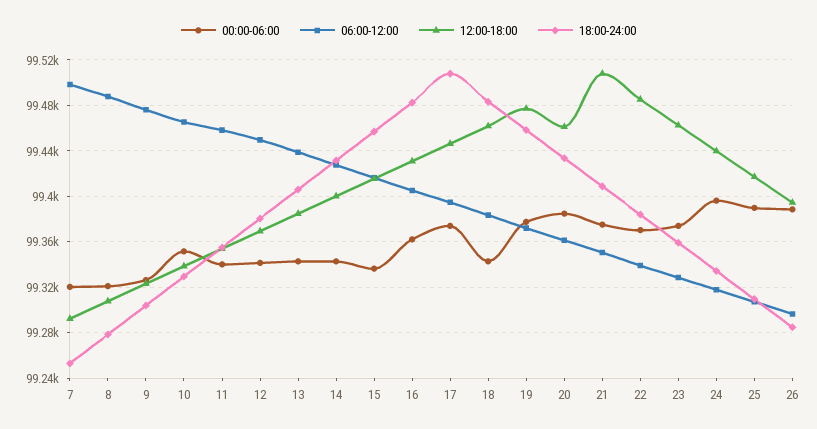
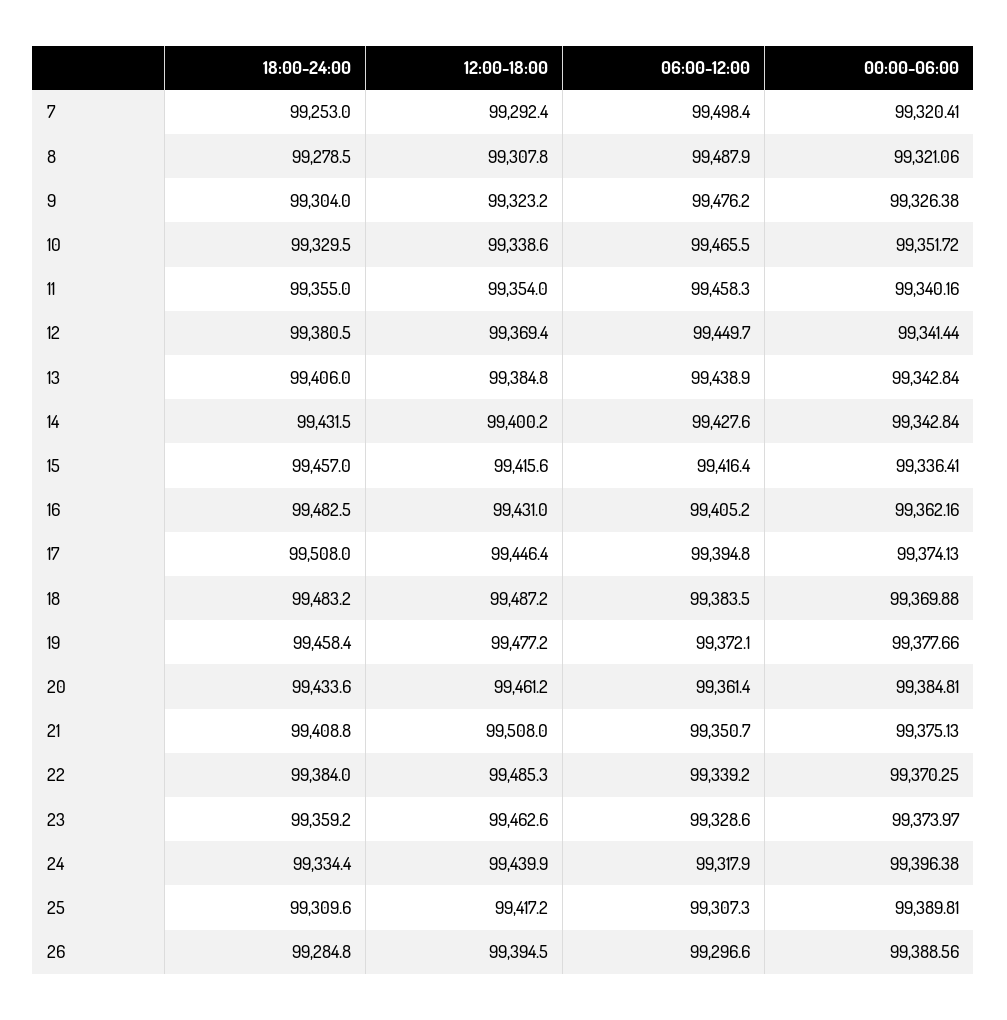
00:00-06:00, 18: 99340 -> 99369.88
12:00-18:00, 18: 99460 -> 99487.2

